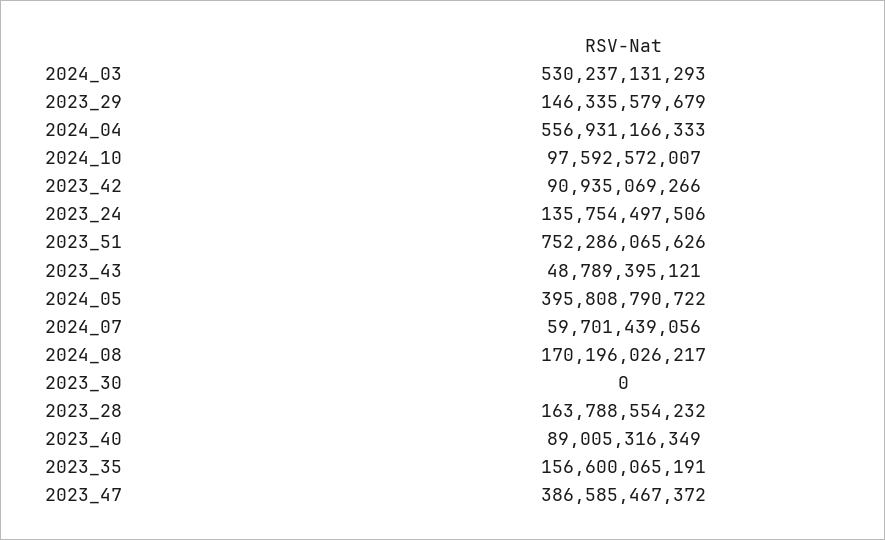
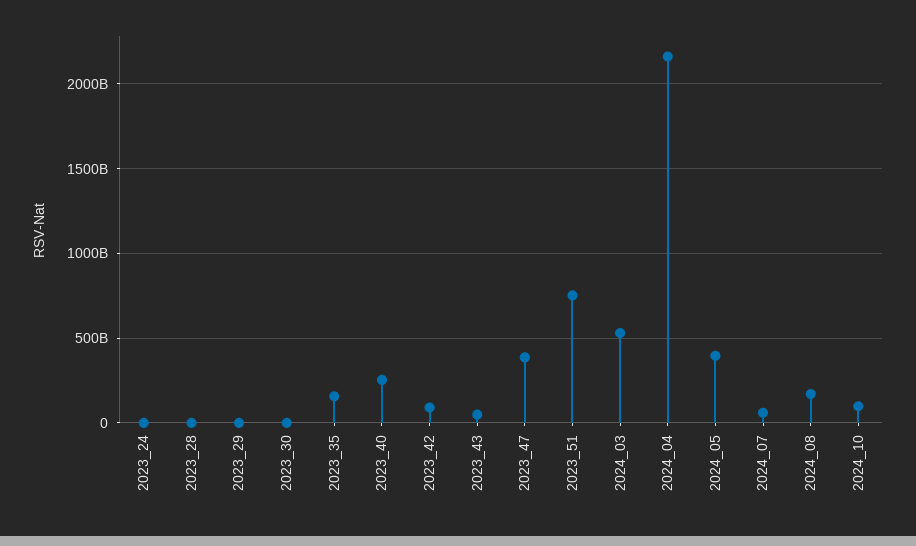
2023_29: 146335579679 -> 0
2024_04: 556931166333 -> 2150000000000
2023_24: 135754497506 -> 0
2023_28: 163788554232 -> 0
2023_40: 89005316349 -> 250000000000

